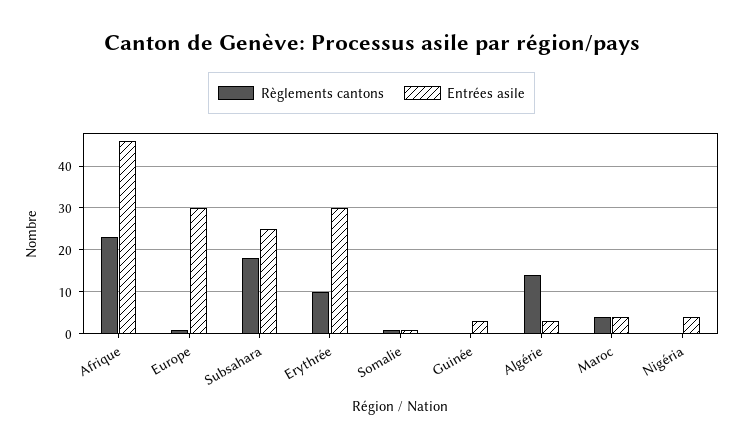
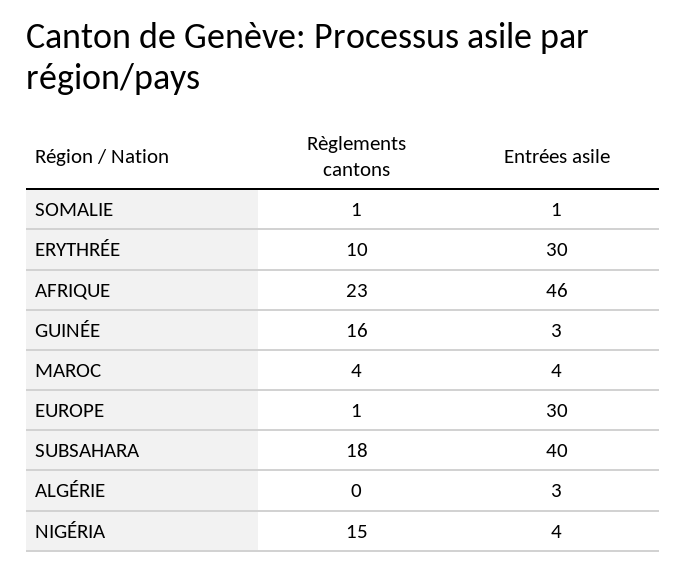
Entrées asile, Subsahara: 25 -> 40
Règlements cantons, Guinée: 0 -> 16
Règlements cantons, Algérie: 15 -> 0
Règlements cantons, Nigéria: 0 -> 15

